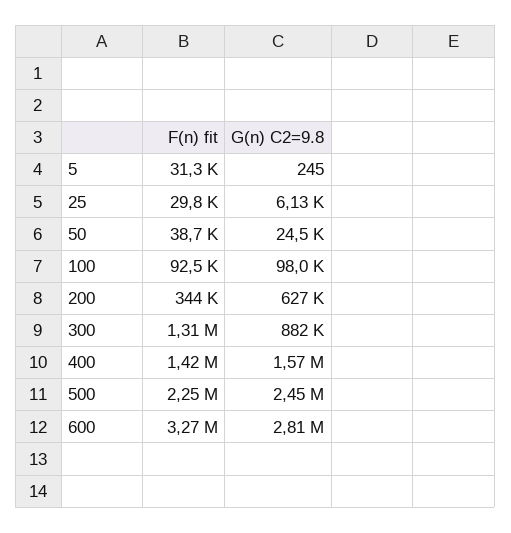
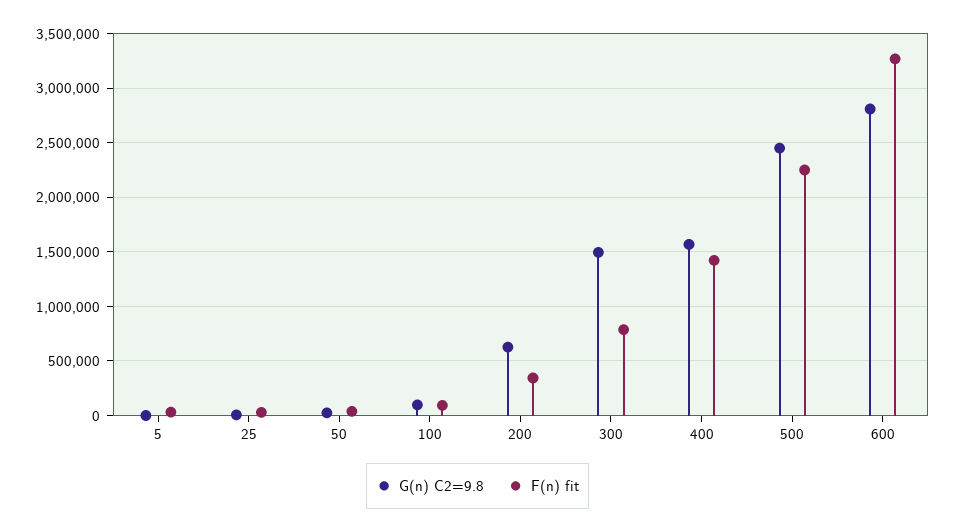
F(n) fit, 300: 1310000 -> 800000
G(n) C2=9.8, 300: 882000 -> 1500000

